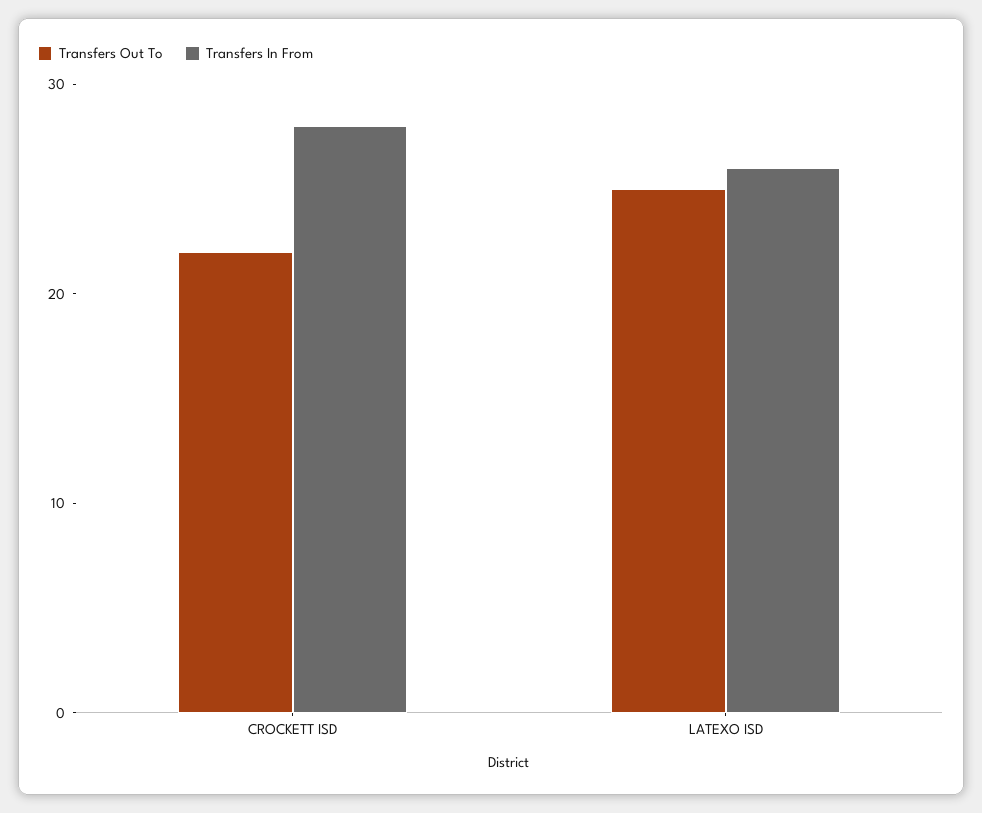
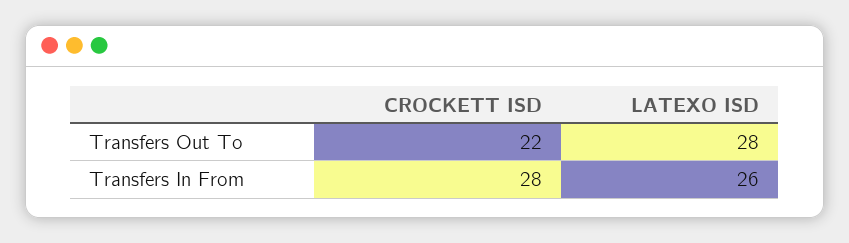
Transfers Out To, LATEXO ISD: 25 -> 28

